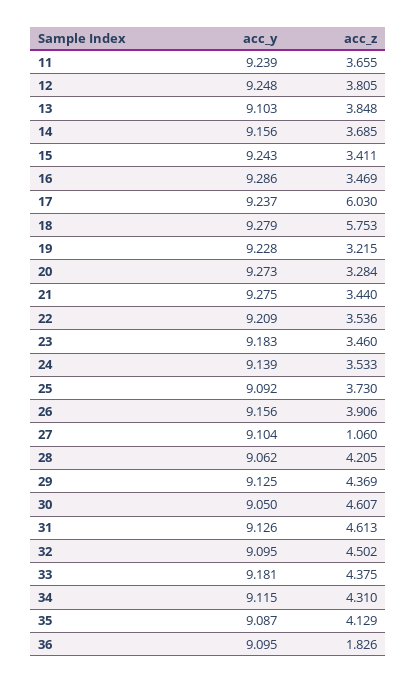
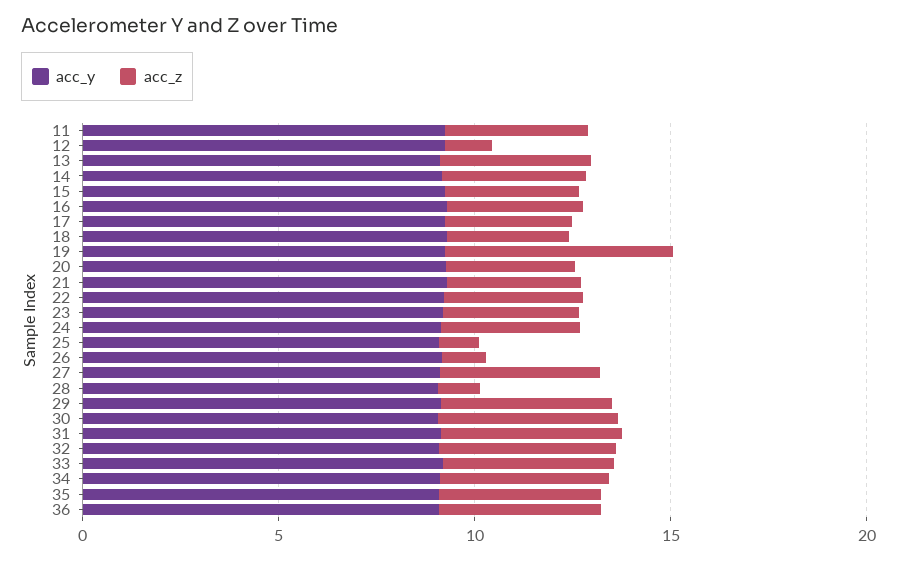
acc_z, 12: 3.805 -> 1
acc_z, 17: 6.03 -> 3
acc_z, 18: 5.753 -> 3
acc_z, 19: 3.215 -> 6
acc_z, 25: 3.73 -> 1
acc_z, 26: 3.906 -> 1
acc_z, 27: 1.06 -> 4
acc_z, 28: 4.205 -> 1
acc_z, 36: 1.826 -> 4

